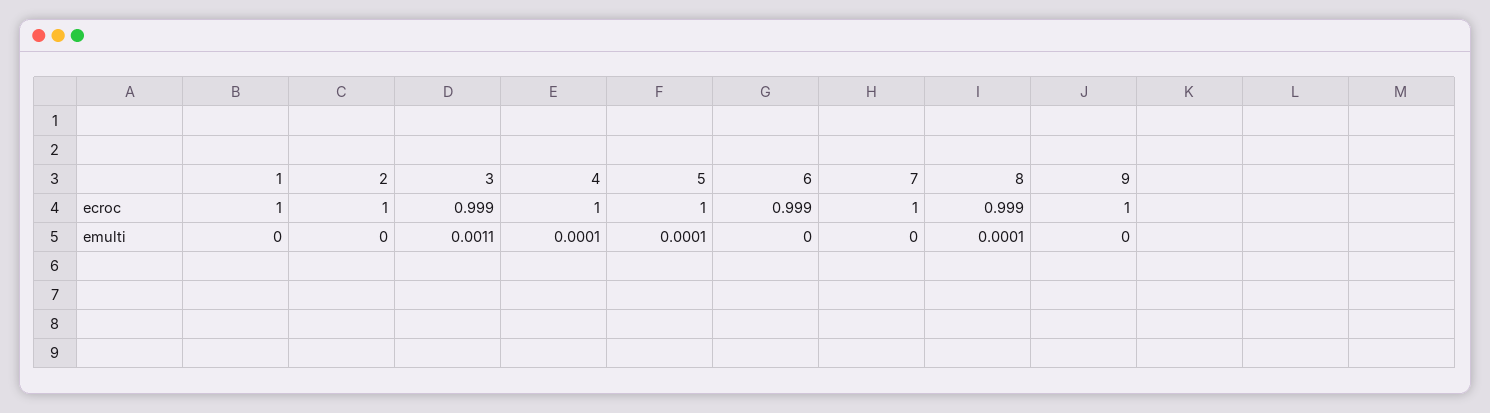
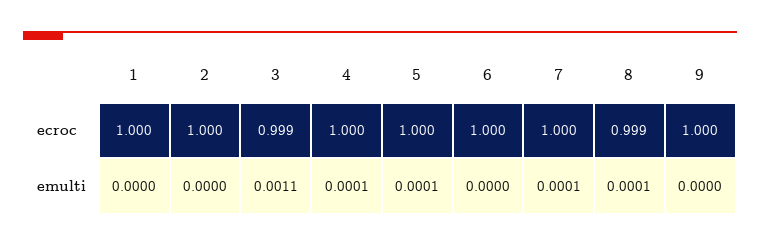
6, ecroc: 0.999 -> 1
7, emulti: 0 -> 0.0001

